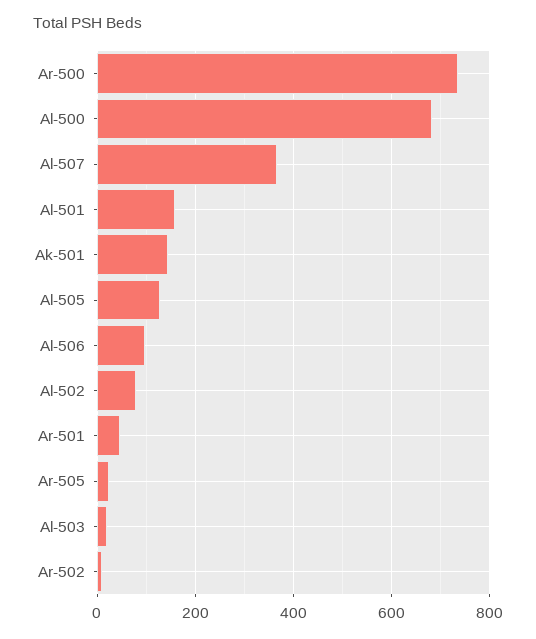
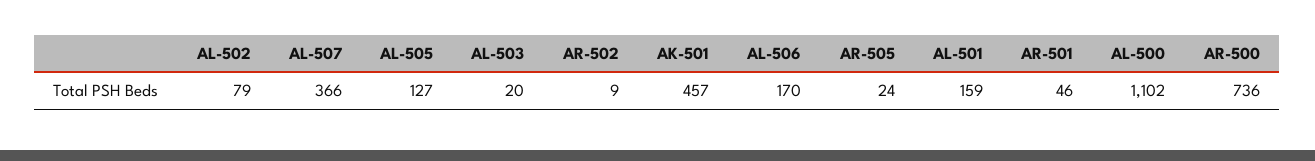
Al-500: 680 -> 1102
Ak-501: 140 -> 457
Al-506: 100 -> 170

